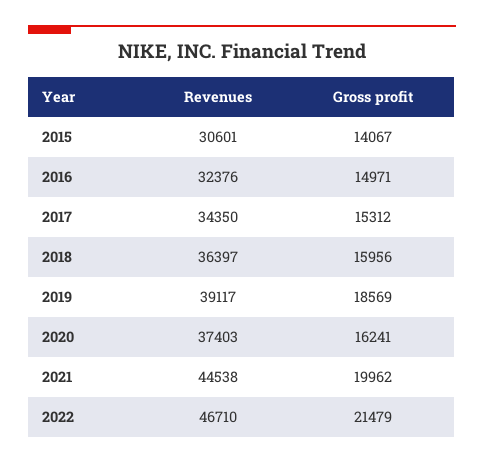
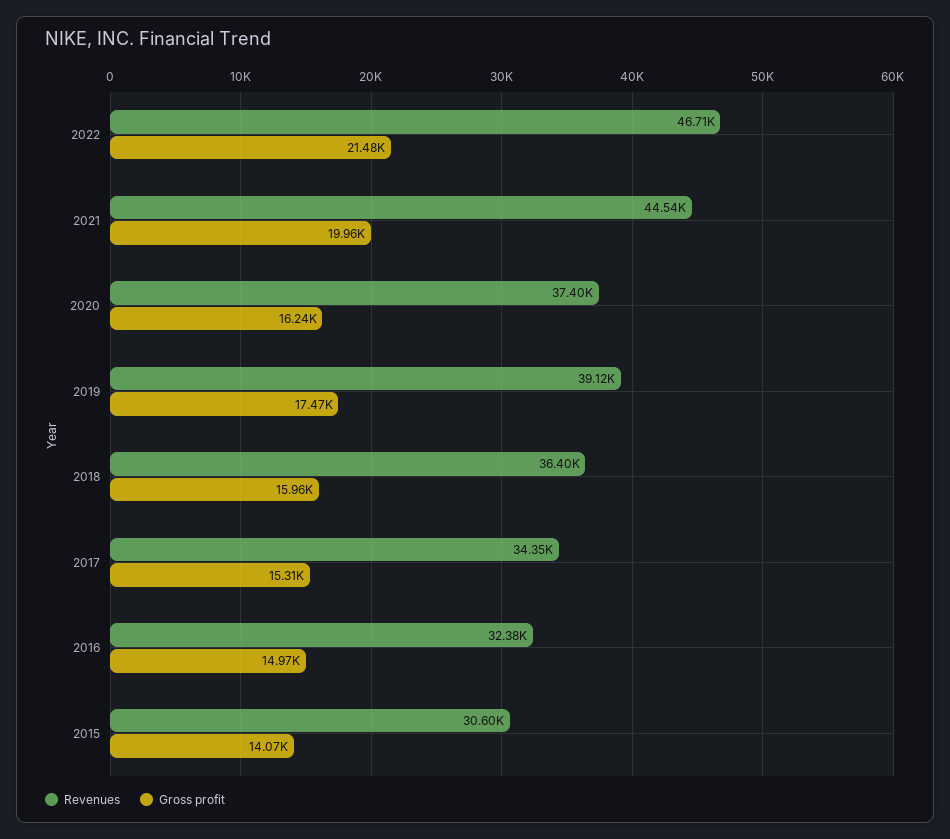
Gross profit, 2019: 18569 -> 17470

